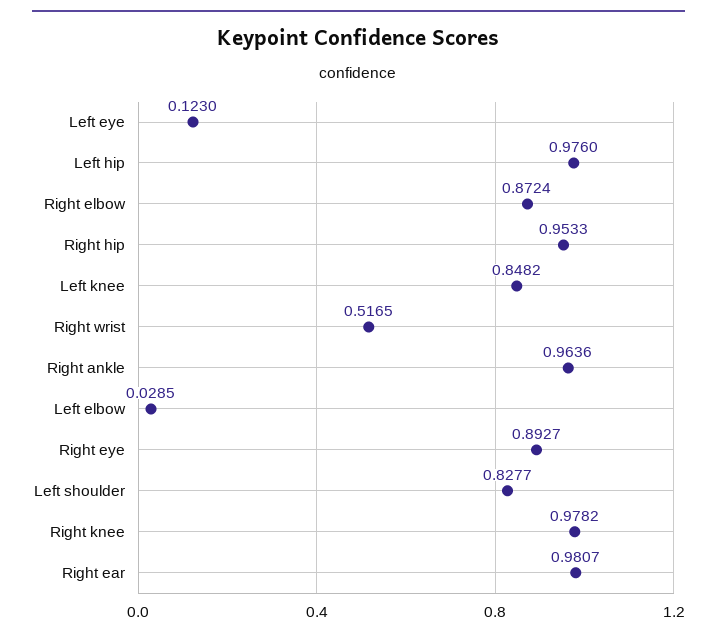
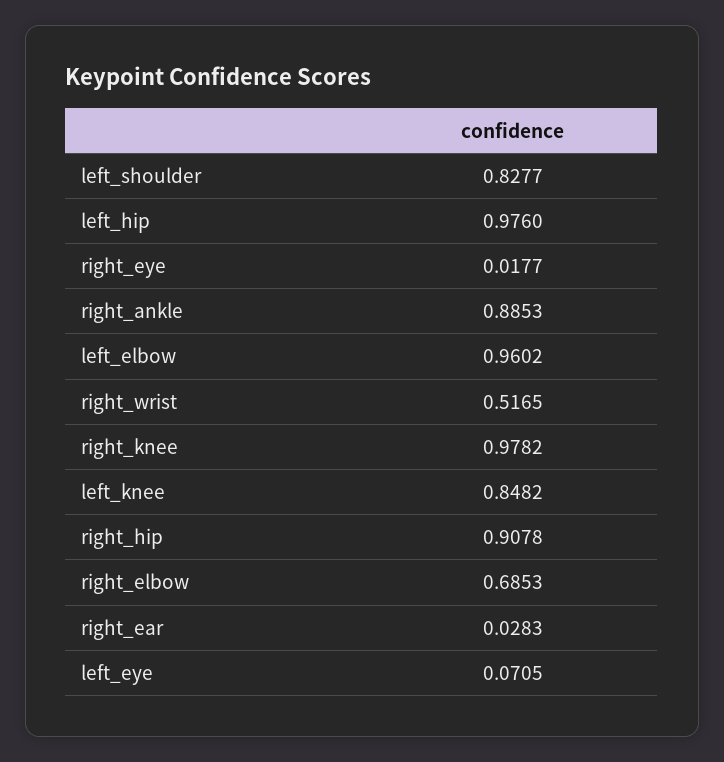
Left eye: 0.123 -> 0.0705
Right elbow: 0.8724 -> 0.6853
Right hip: 0.9533 -> 0.9078
Right ankle: 0.9636 -> 0.8853
Left elbow: 0.0285 -> 0.9602
Right eye: 0.8927 -> 0.0177
Right ear: 0.9807 -> 0.0283

